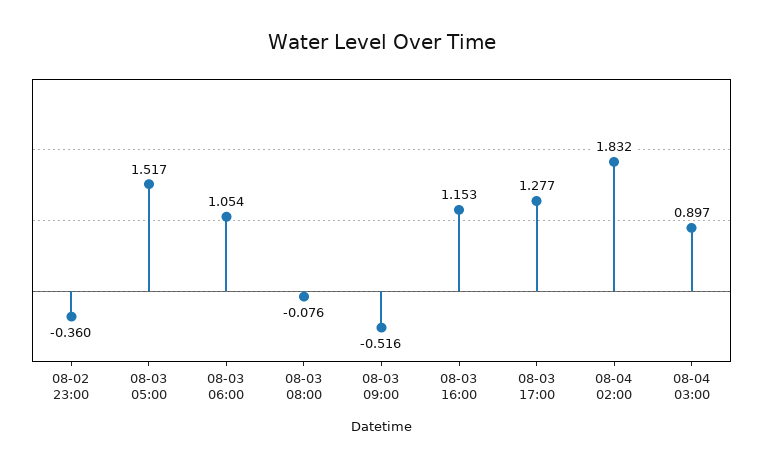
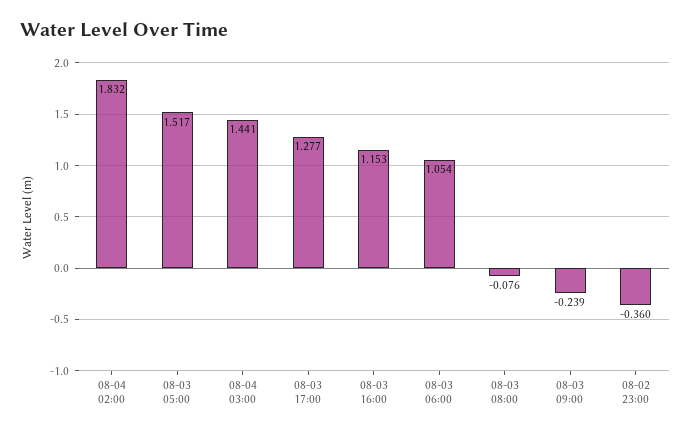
08-03 09:00: -0.516 -> -0.239
08-04 03:00: 0.897 -> 1.441

